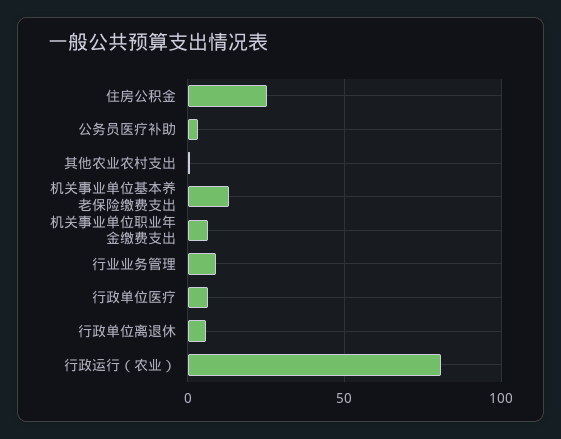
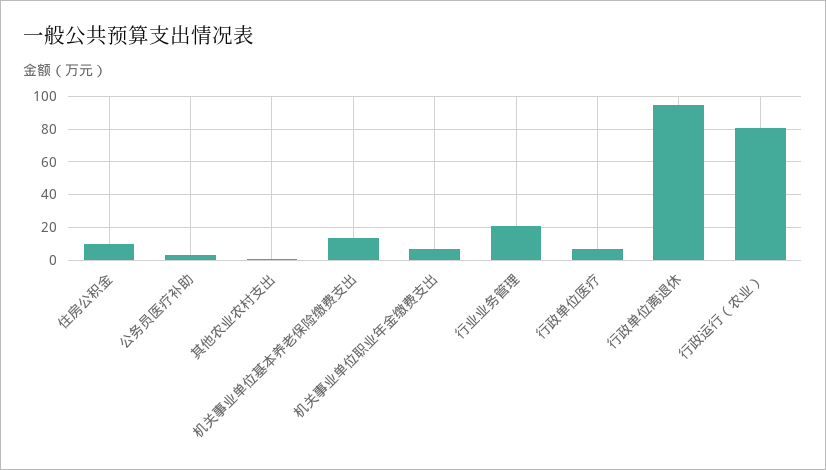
住房公积金: 25 -> 10
行业业务管理: 10 -> 20
行政单位离退休: 5 -> 95

